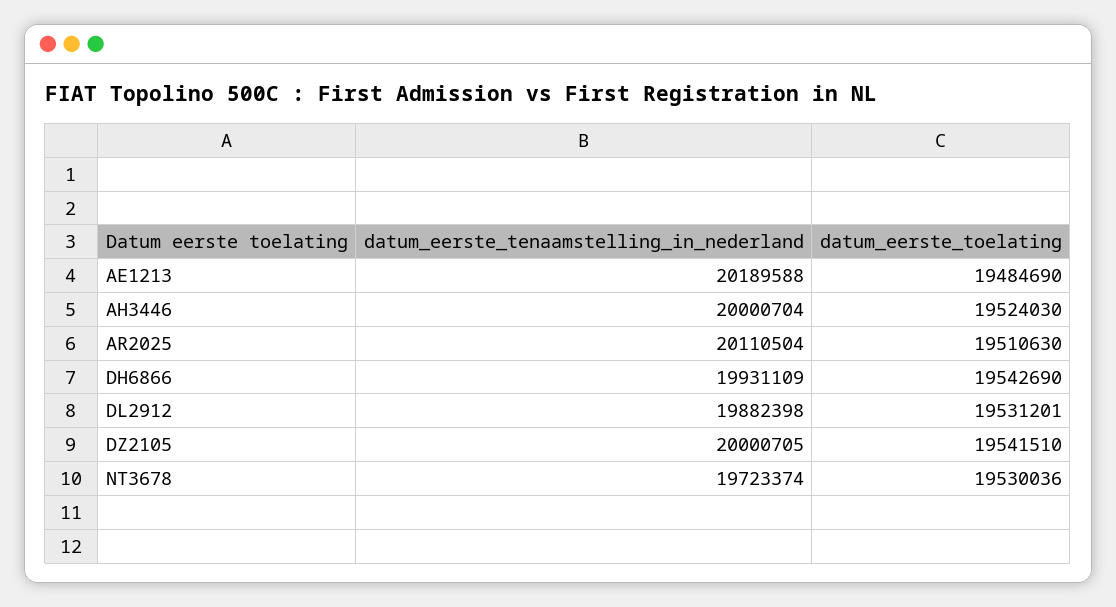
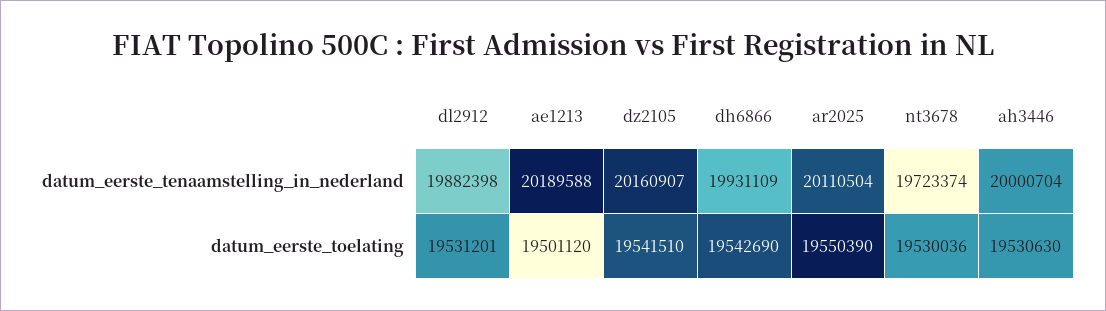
datum_eerste_toelating, AE1213: 19484690 -> 19501120
datum_eerste_toelating, AH3446: 19524030 -> 19530630
datum_eerste_toelating, AR2025: 19510630 -> 19550390
datum_eerste_tenaamstelling_in_nederland, DZ2105: 20000705 -> 20160907

